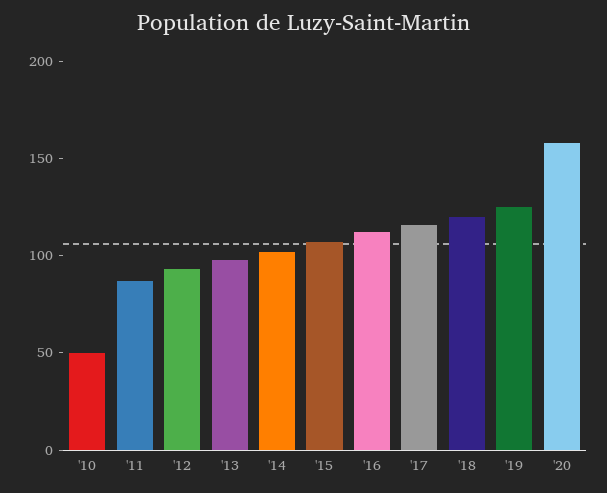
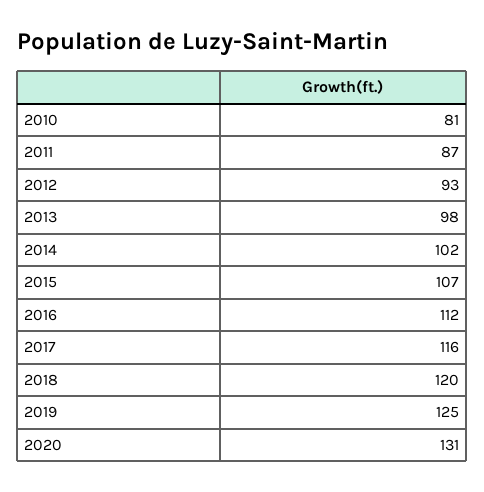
'10: 50 -> 81
'20: 160 -> 131

